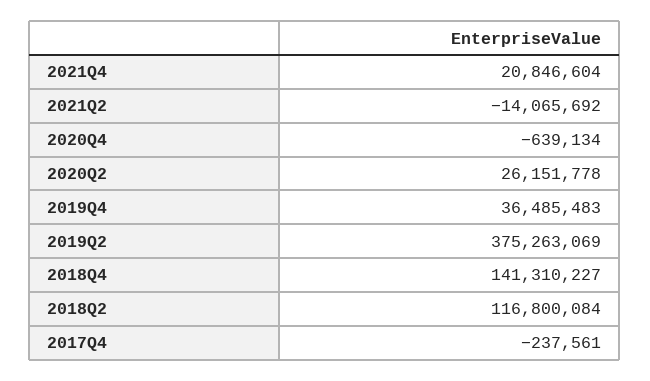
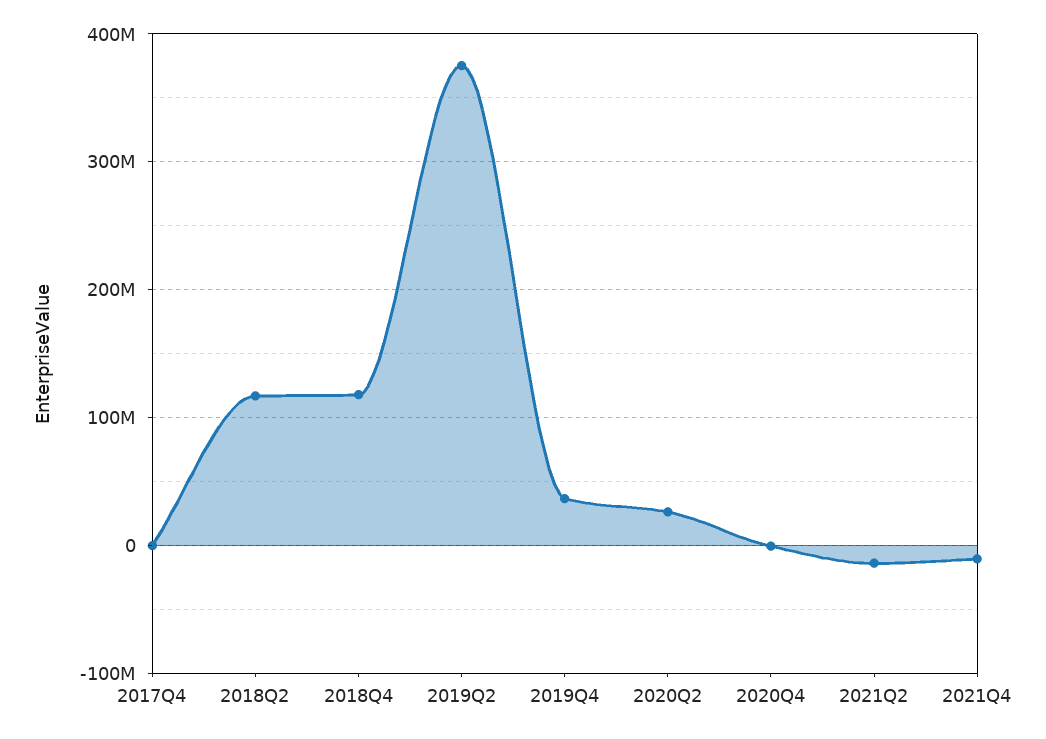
2021Q4: 20846604 -> -10000000
2018Q4: 141310227 -> 120000000

